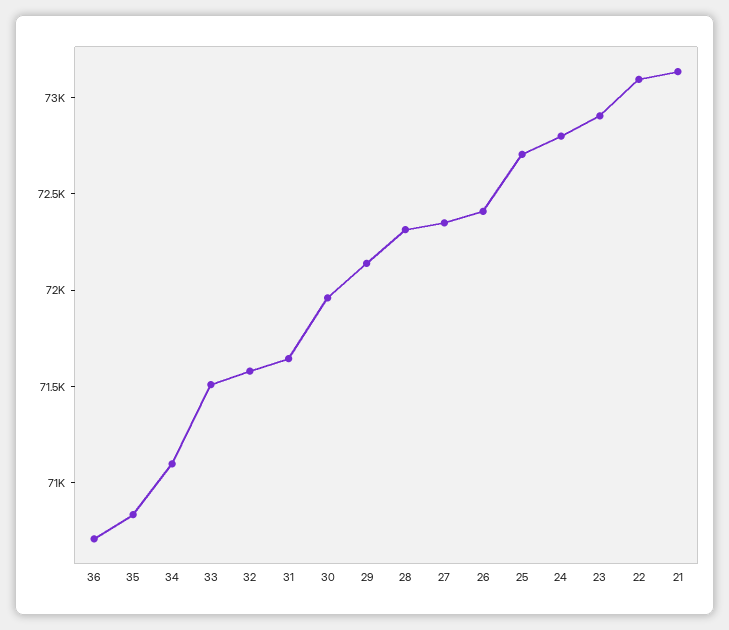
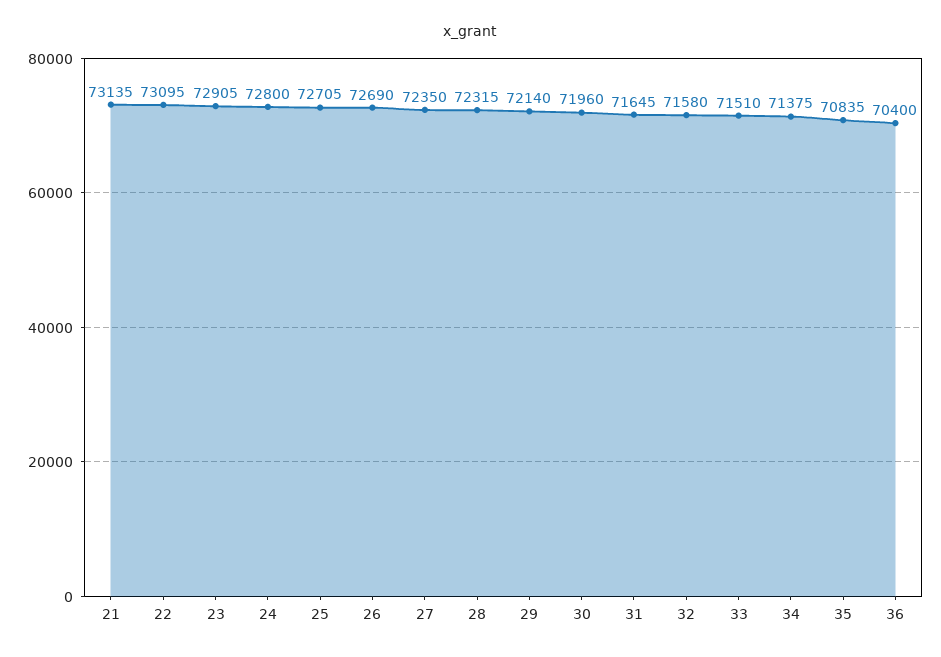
36: 70700 -> 70400
34: 71100 -> 71375
26: 72400 -> 72690

